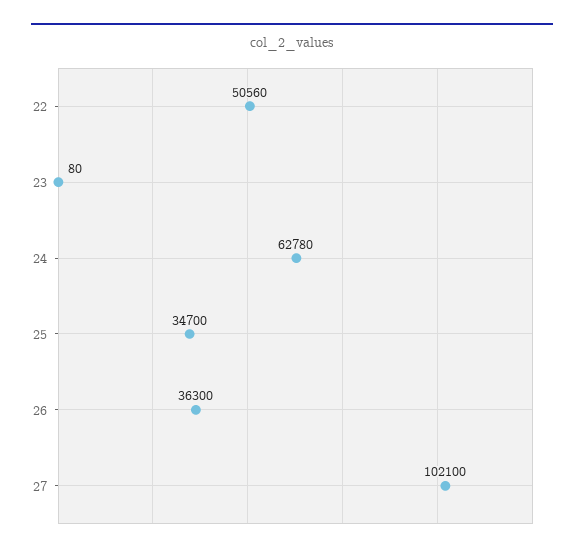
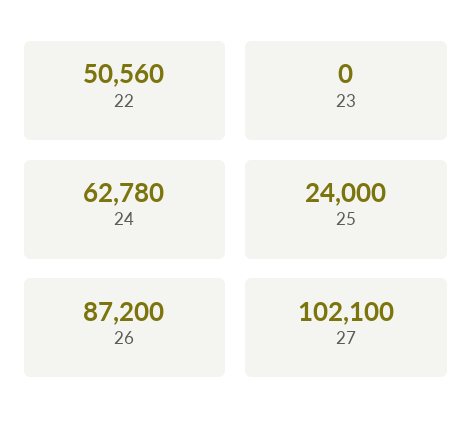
23: 80 -> 0
25: 34700 -> 24000
26: 36300 -> 87200

